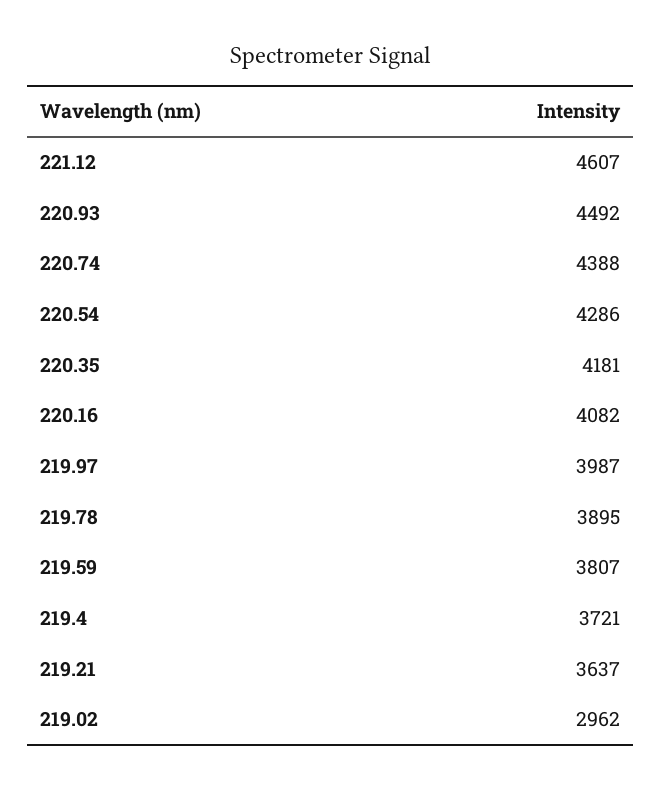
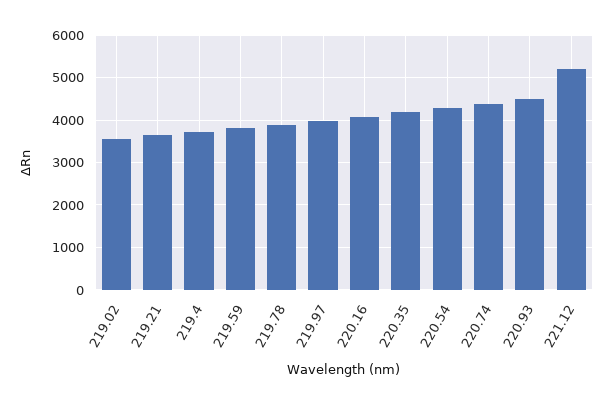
221.12: 4607 -> 5200
219.02: 2962 -> 3600

